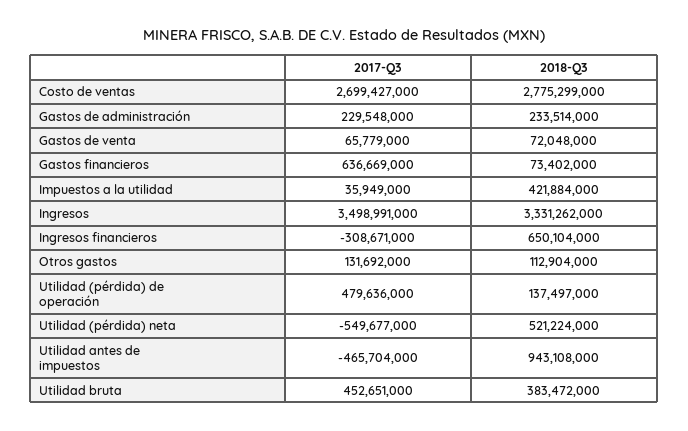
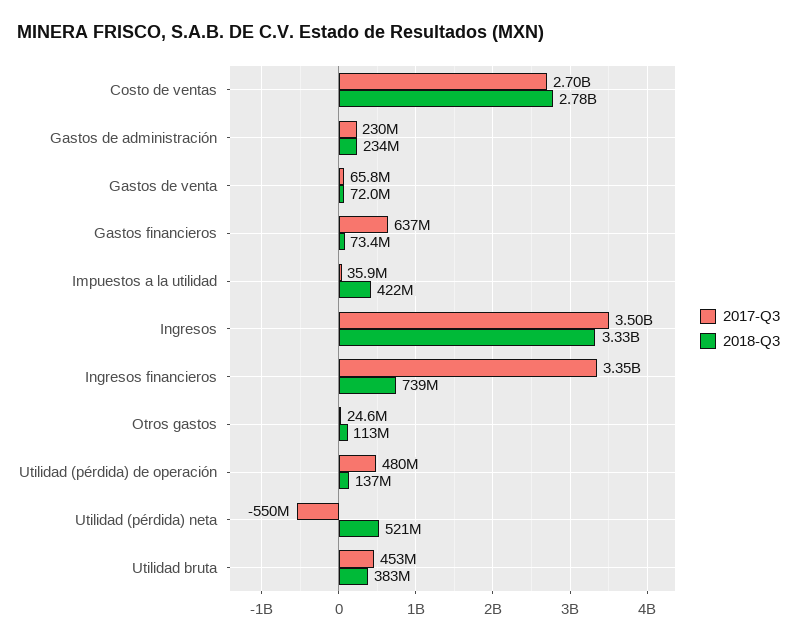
2017-Q3, Ingresos financieros: -308671000 -> 3350000000
2018-Q3, Ingresos financieros: 650104000 -> 739000000
2017-Q3, Otros gastos: 131692000 -> 24600000
2017-Q3, Utilidad antes de impuestos: -465704000 -> none
2018-Q3, Utilidad antes de impuestos: 943108000 -> none

